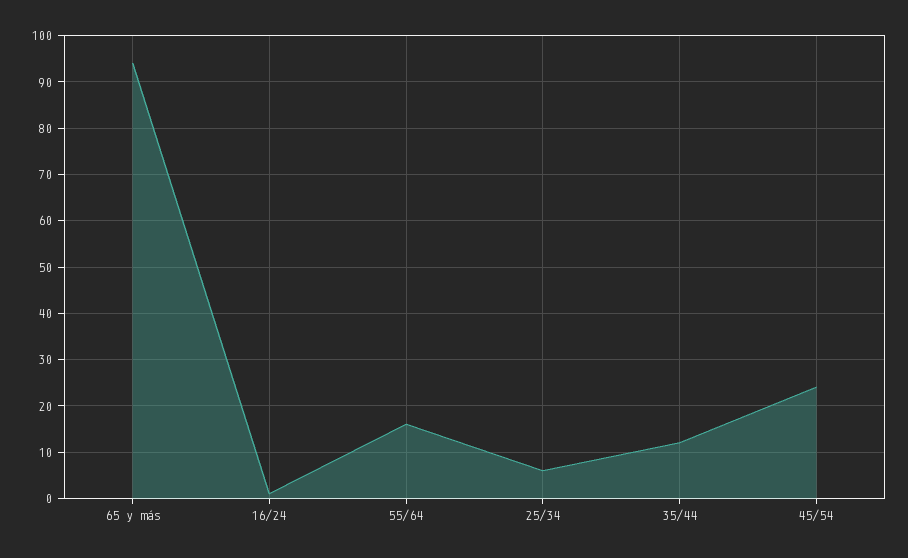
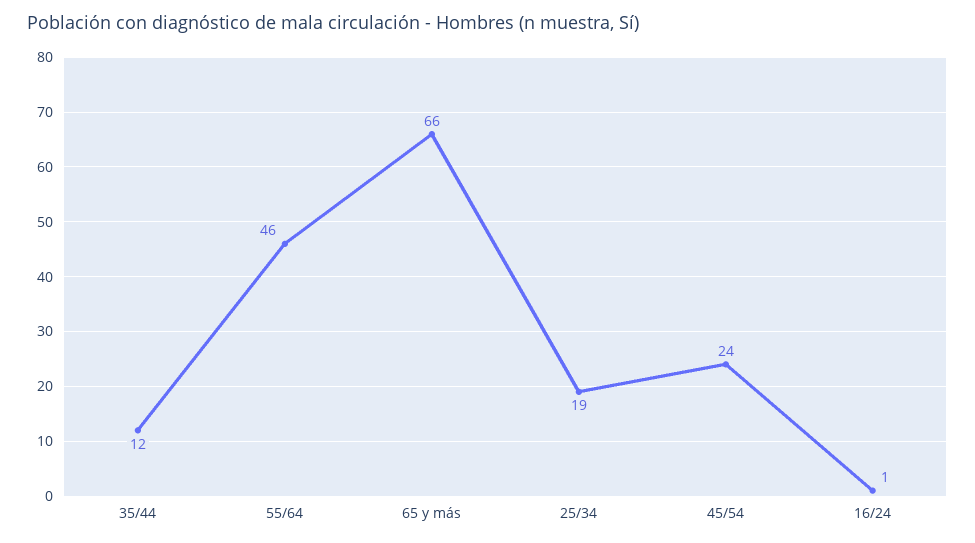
65 y más: 95 -> 66
55/64: 15 -> 46
25/34: 5 -> 19

